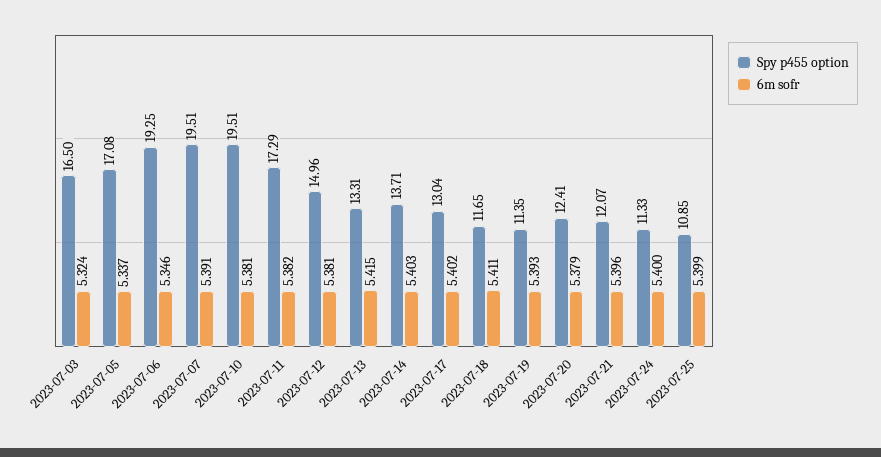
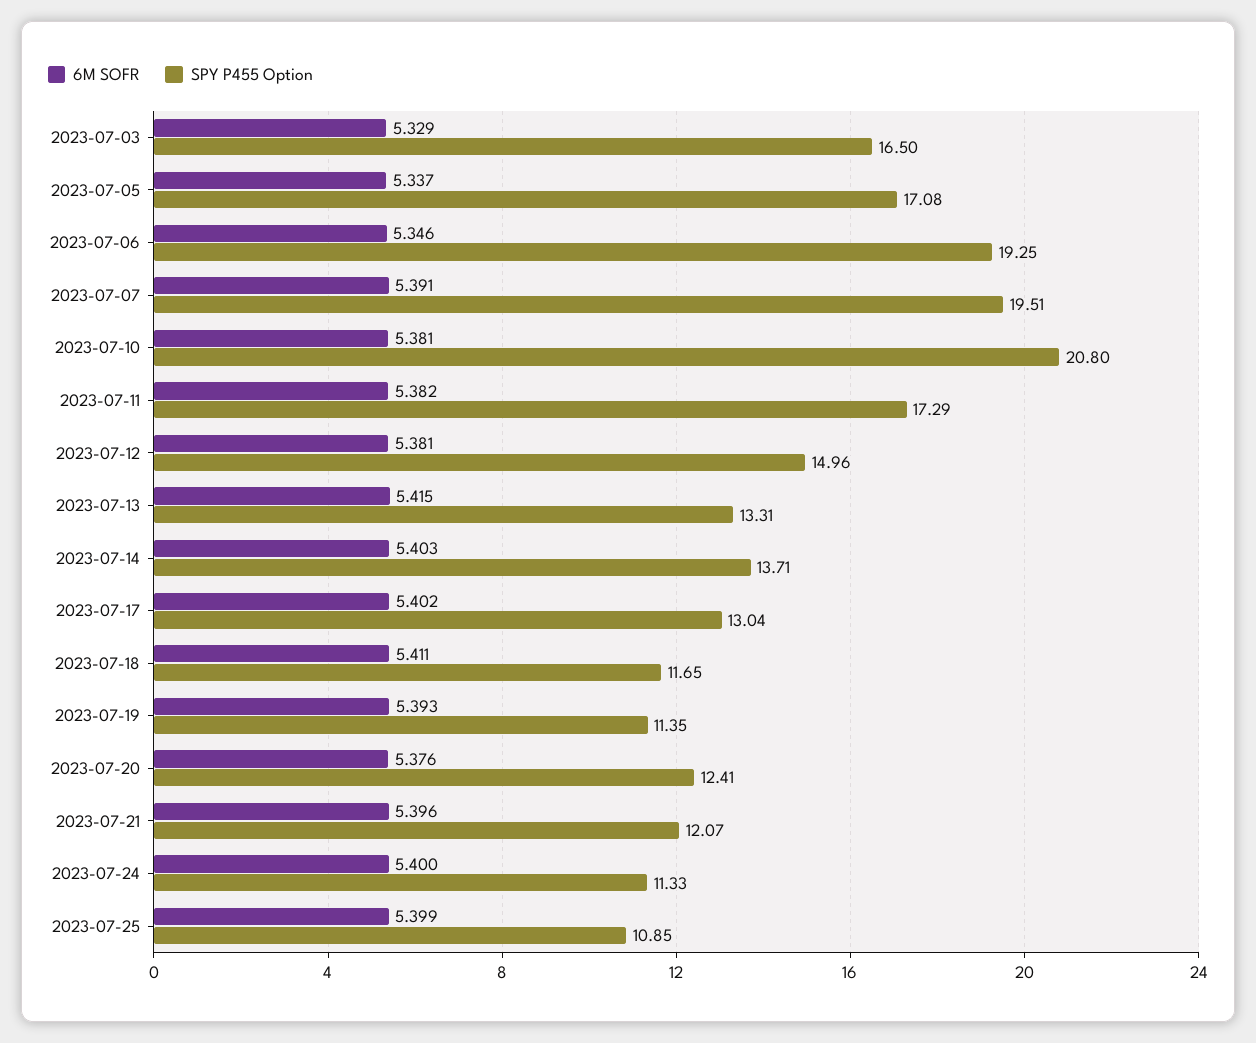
6m sofr, 2023-07-03: 5.324 -> 5.329
Spy p455 option, 2023-07-10: 19.51 -> 20.8
6m sofr, 2023-07-20: 5.379 -> 5.376

